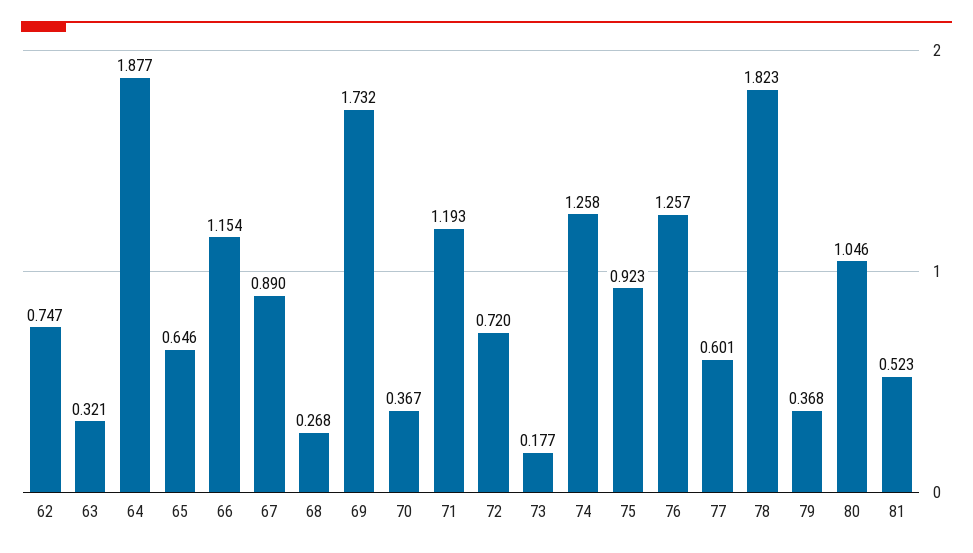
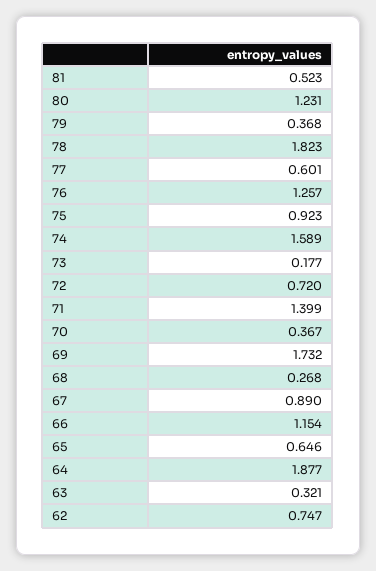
71: 1.193 -> 1.399
74: 1.258 -> 1.589
80: 1.046 -> 1.231

